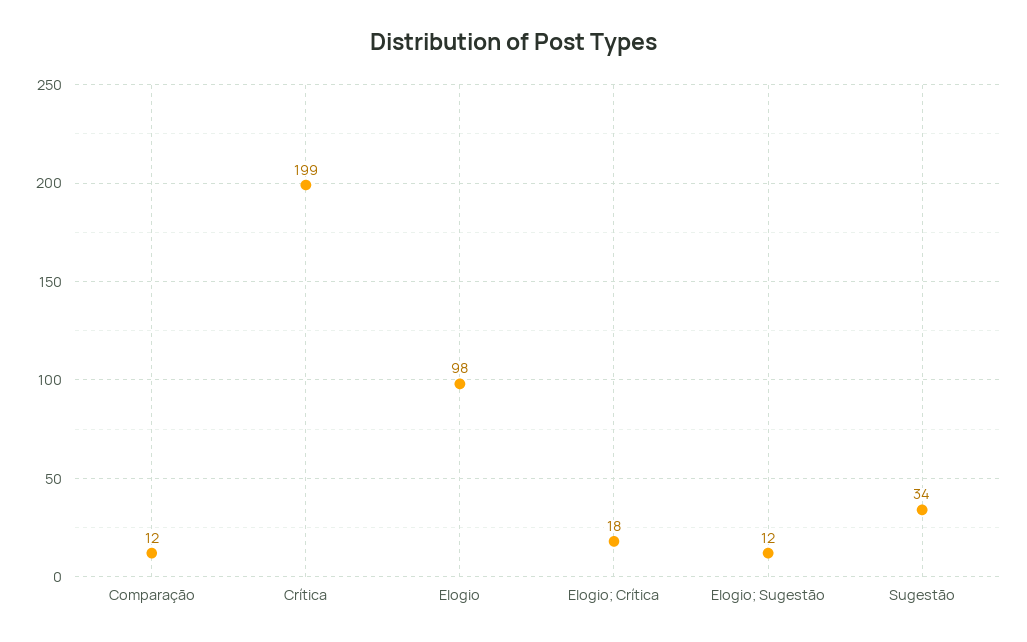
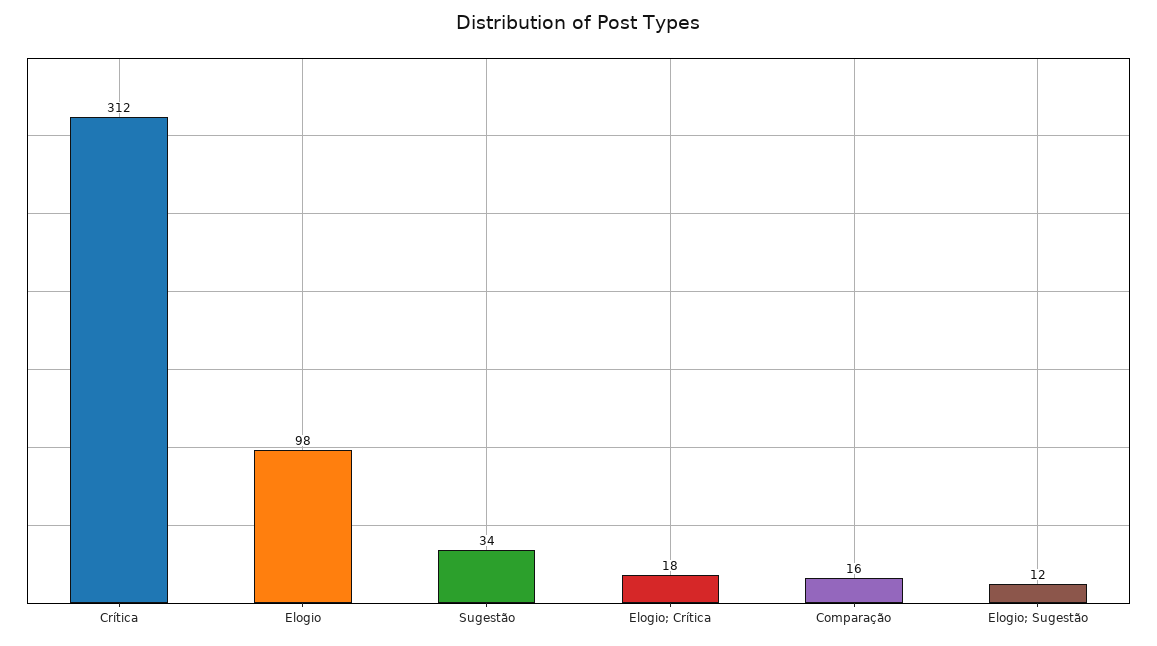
Comparação: 12 -> 16
Crítica: 199 -> 312

